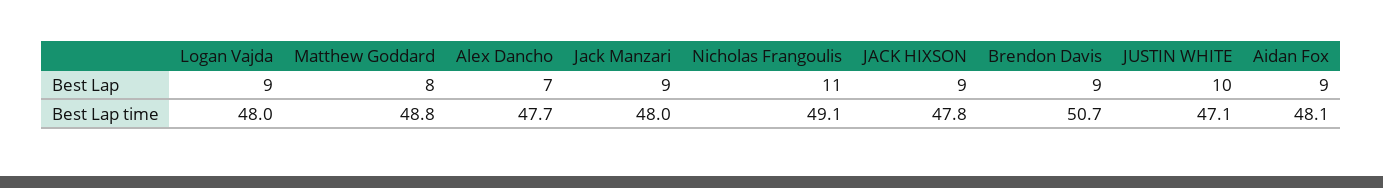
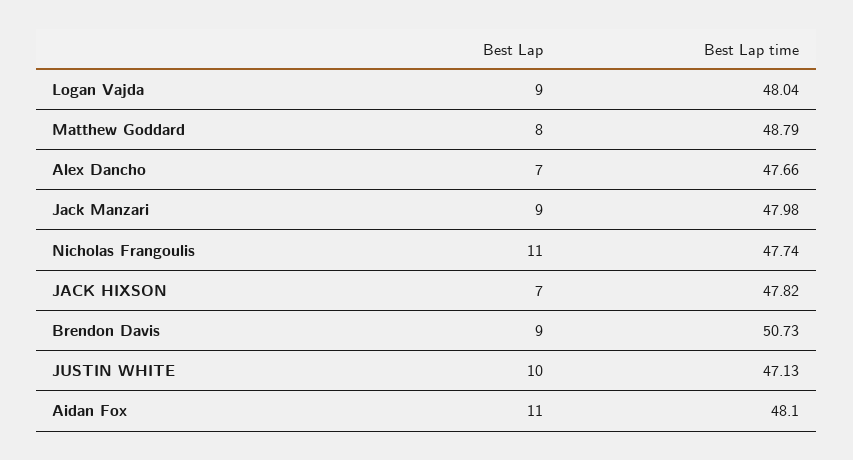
JACK HIXSON, Best Lap: 9 -> 7
Aidan Fox, Best Lap: 9 -> 11
Nicholas Frangoulis, Best Lap time: 49.1 -> 47.74

